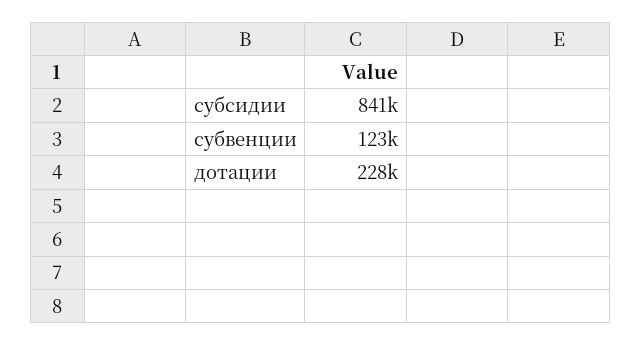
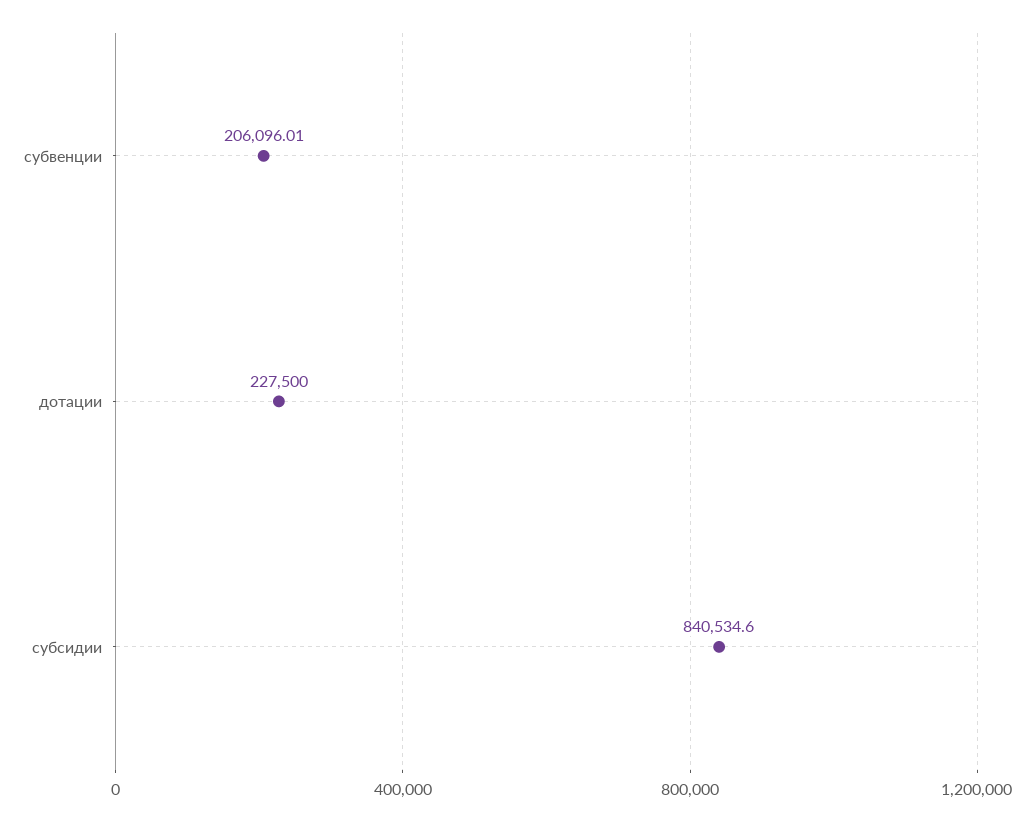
субвенции: 123000 -> 206096.01

